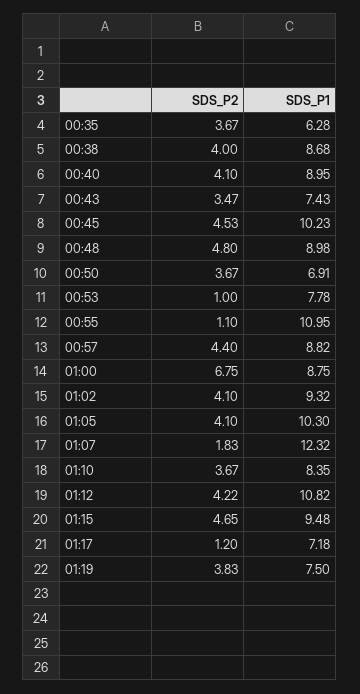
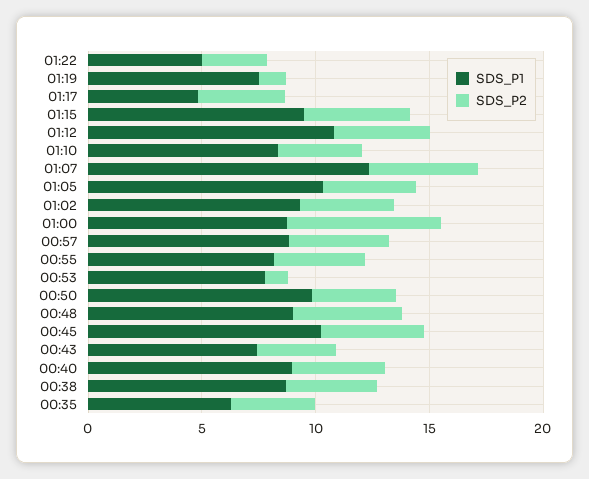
SDS_P1, 00:50: 6.91 -> 10
SDS_P2, 00:55: 1.1 -> 4
SDS_P1, 00:55: 10.95 -> 8
SDS_P2, 01:07: 1.83 -> 5
SDS_P2, 01:17: 1.2 -> 4
SDS_P1, 01:17: 7.18 -> 5
SDS_P2, 01:19: 3.83 -> 1
SDS_P1, 01:22: none -> 5
SDS_P2, 01:22: none -> 3

